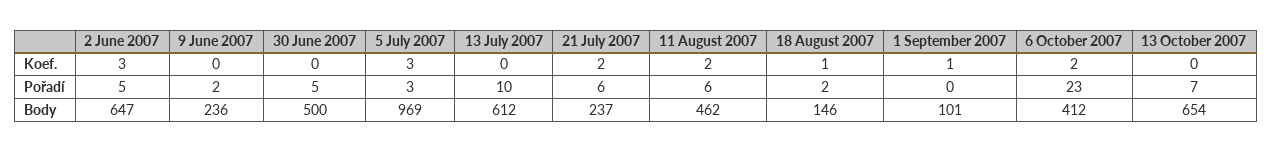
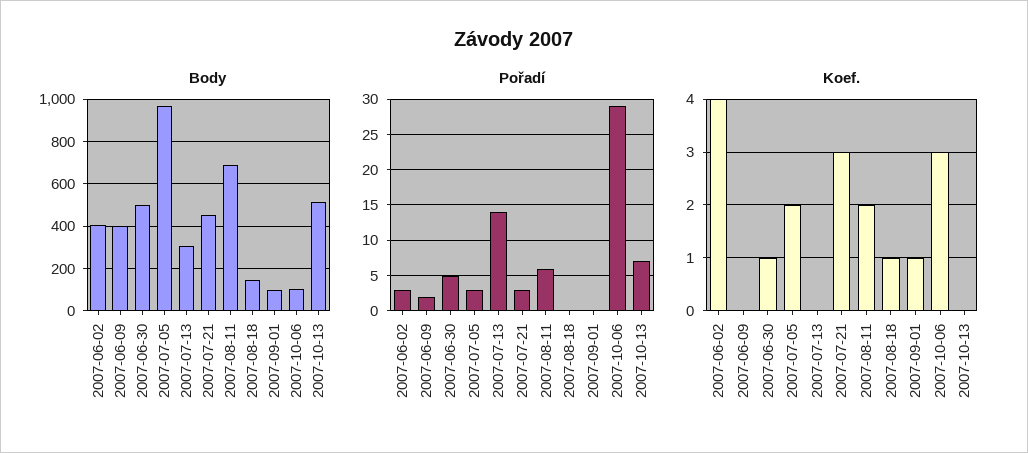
Koef., 2 June 2007: 3 -> 4
Koef., 30 June 2007: 0 -> 1
Koef., 5 July 2007: 3 -> 2
Koef., 21 July 2007: 2 -> 3
Koef., 6 October 2007: 2 -> 3
Pořadí, 2 June 2007: 5 -> 3
Pořadí, 13 July 2007: 10 -> 14
Pořadí, 21 July 2007: 6 -> 3
Pořadí, 18 August 2007: 2 -> 0
Pořadí, 6 October 2007: 23 -> 29
Body, 2 June 2007: 647 -> 400
Body, 9 June 2007: 236 -> 400
Body, 13 July 2007: 612 -> 300
Body, 21 July 2007: 237 -> 450
Body, 11 August 2007: 462 -> 700
Body, 6 October 2007: 412 -> 100
Body, 13 October 2007: 654 -> 500

